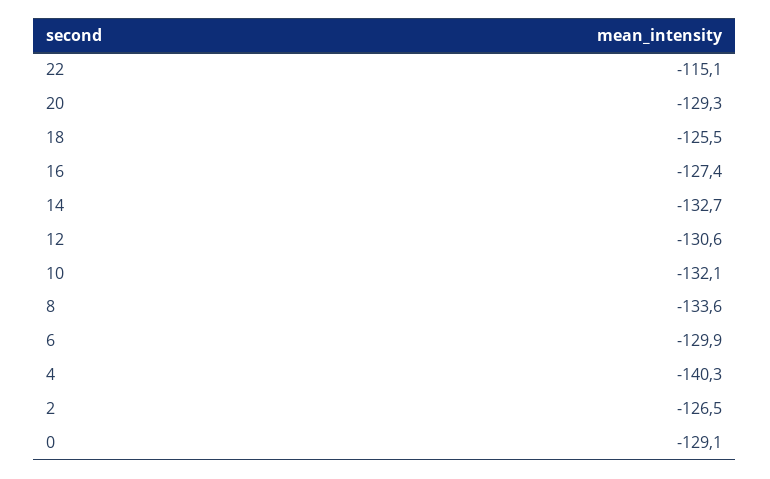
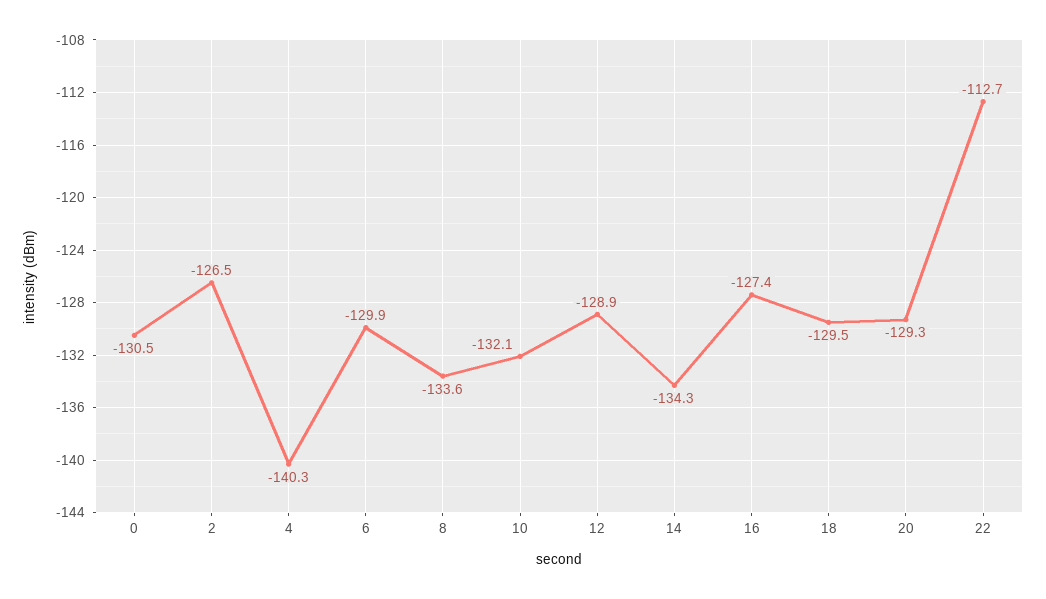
22: -115.1 -> -112.7
18: -125.5 -> -129.5
14: -132.7 -> -134.3
12: -130.6 -> -128.9
0: -129.1 -> -130.5

